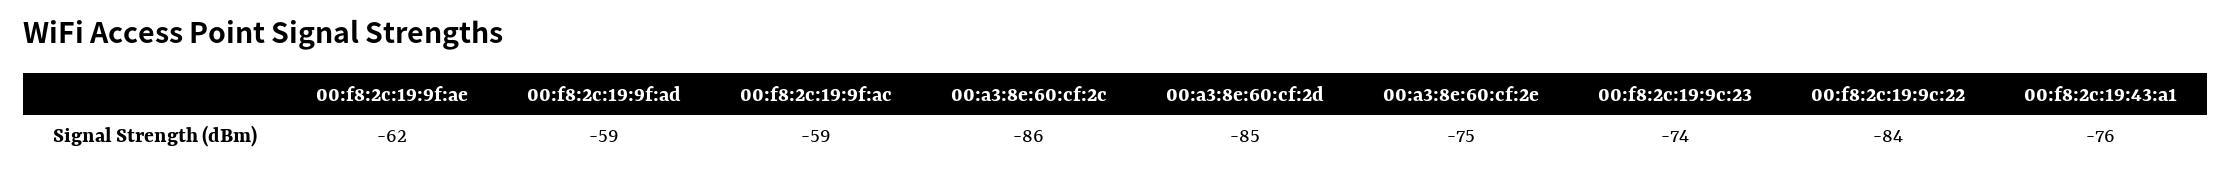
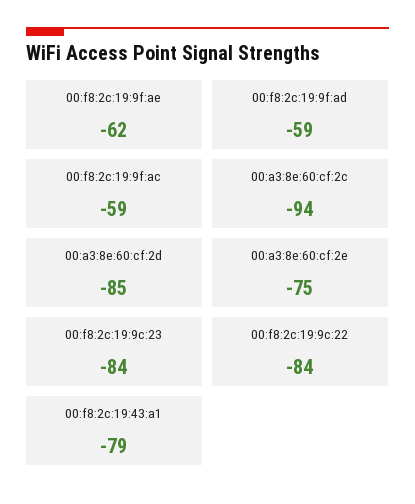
00:a3:8e:60:cf:2c: -86 -> -94
00:f8:2c:19:9c:23: -74 -> -84
00:f8:2c:19:43:a1: -76 -> -79

